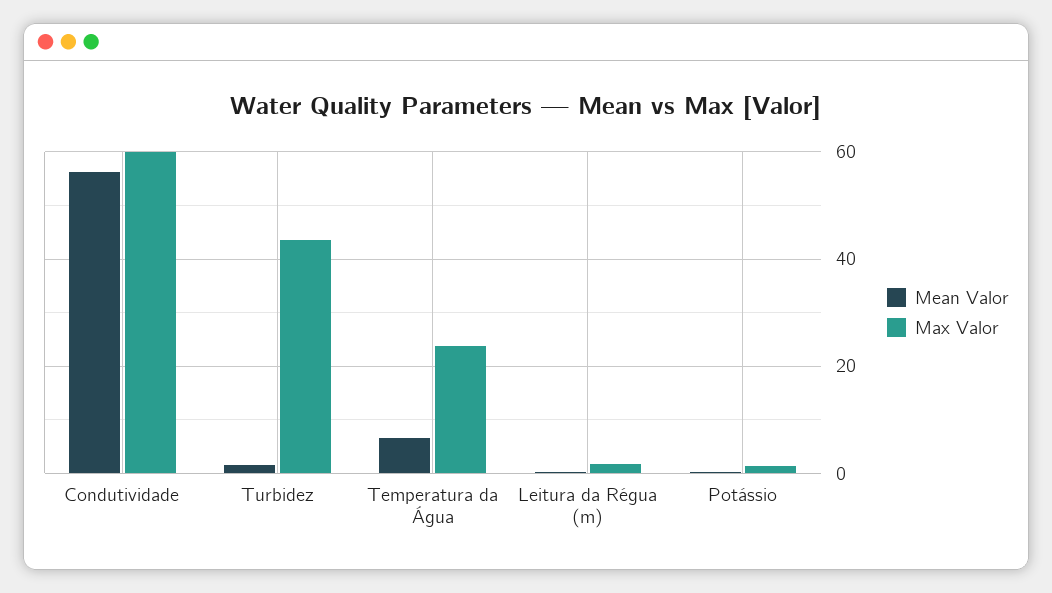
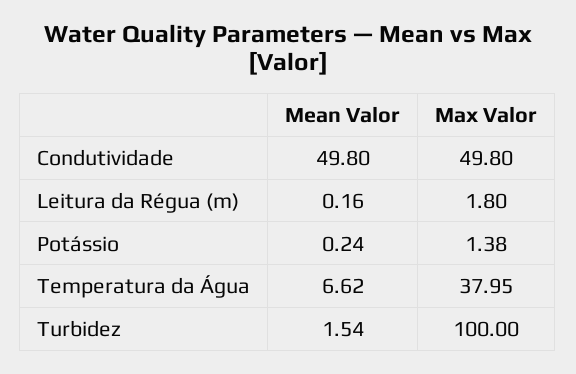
Mean Valor, Condutividade: 56 -> 49.8
Max Valor, Condutividade: 60 -> 49.8
Max Valor, Turbidez: 44 -> 100
Max Valor, Temperatura da Água: 24 -> 37.95

